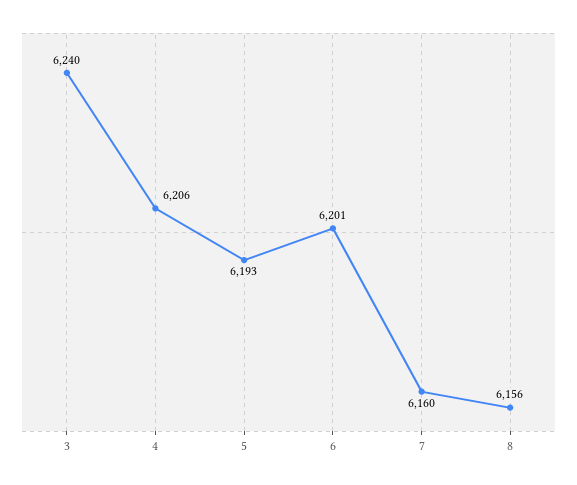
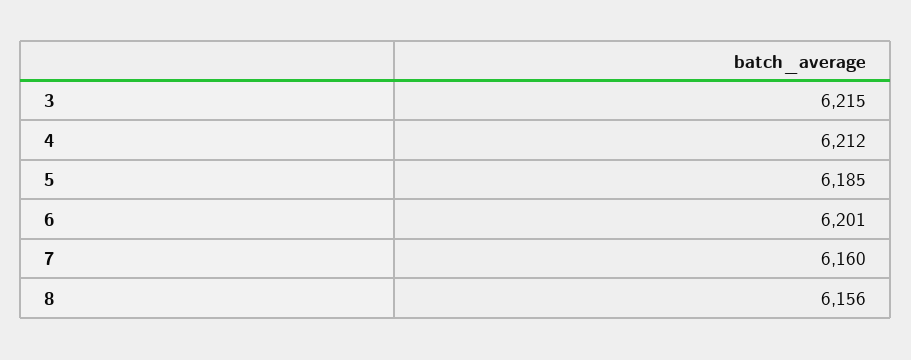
3: 6240 -> 6215
4: 6206 -> 6212
5: 6193 -> 6185

